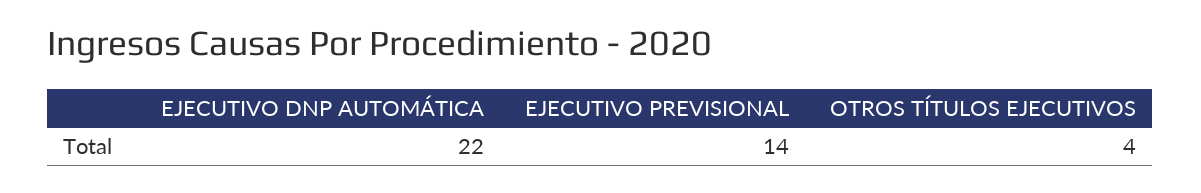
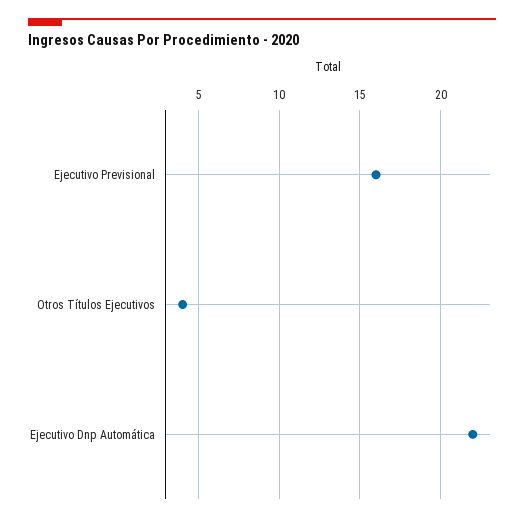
EJECUTIVO PREVISIONAL: 14 -> 16

